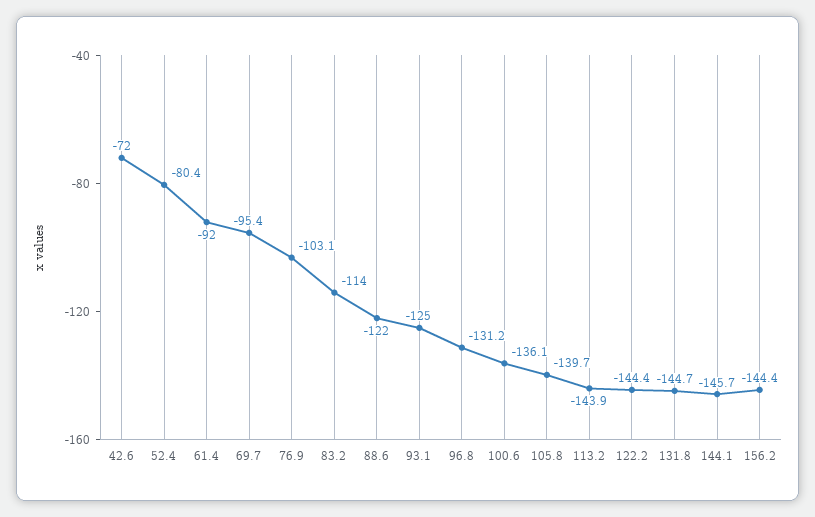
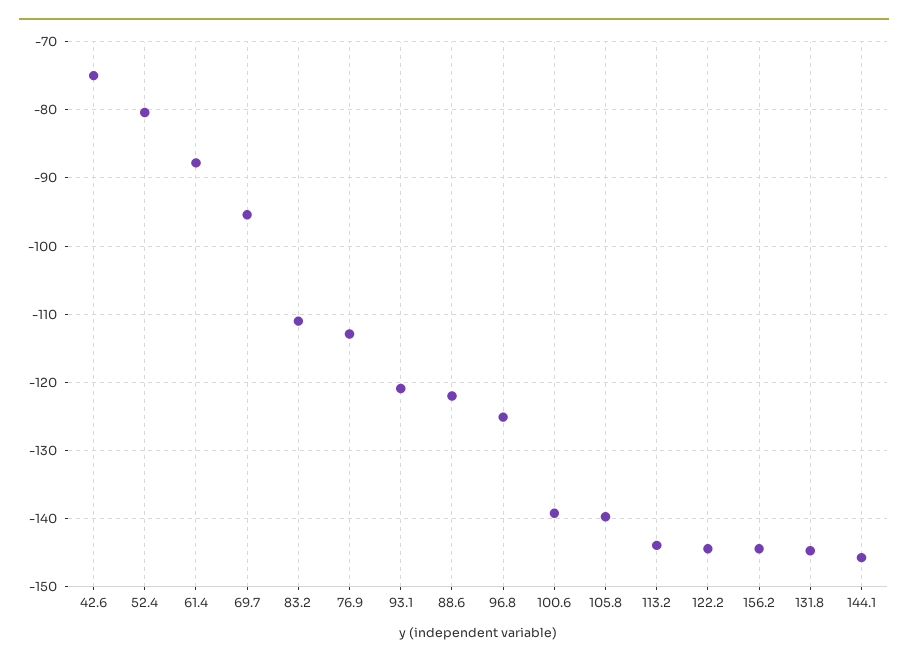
42.6: -72 -> -75
61.4: -92 -> -88
76.9: -103.1 -> -113
83.2: -114 -> -111
93.1: -125 -> -121
96.8: -131.2 -> -125
100.6: -136.1 -> -139

